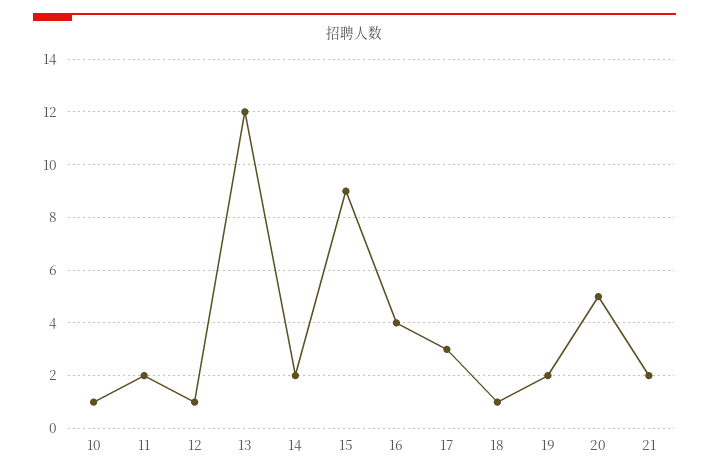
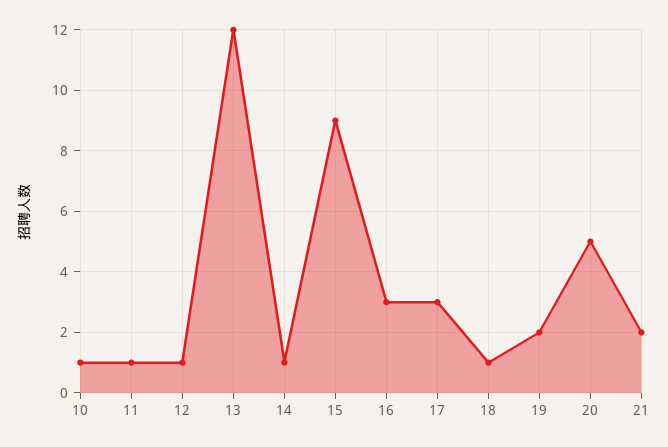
11: 2 -> 1
14: 2 -> 1
16: 4 -> 3

